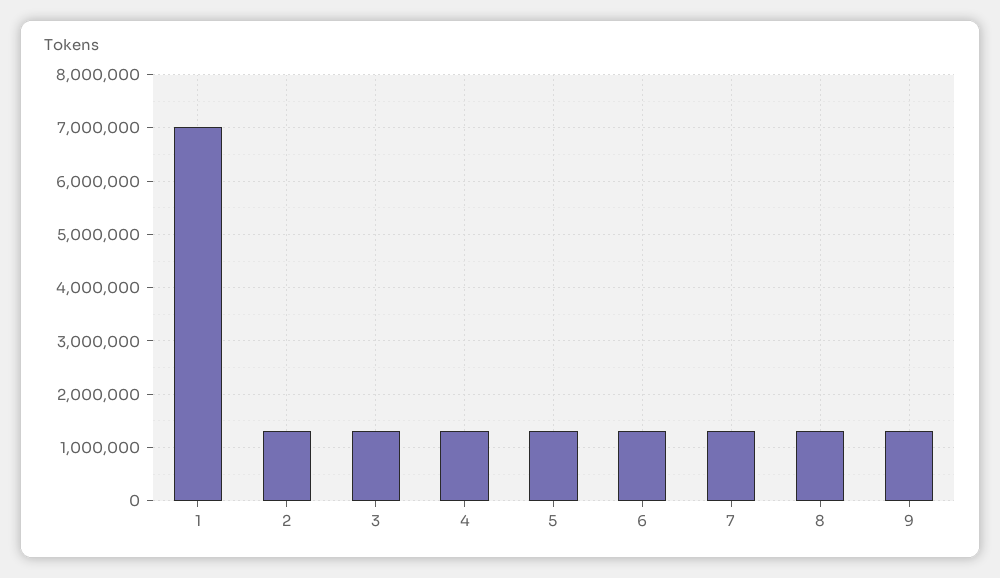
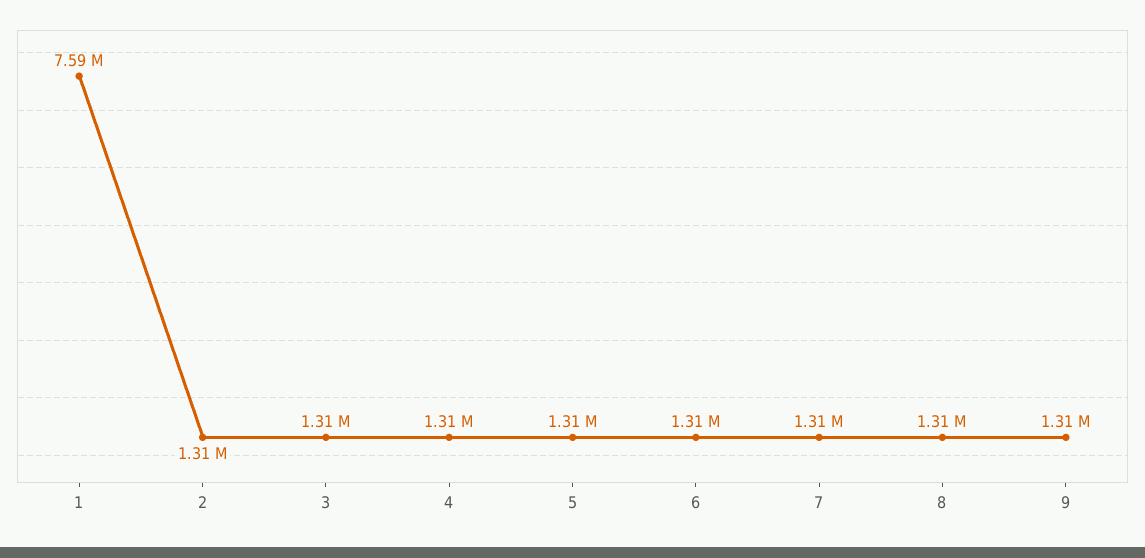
1: 7000000 -> 7590000

